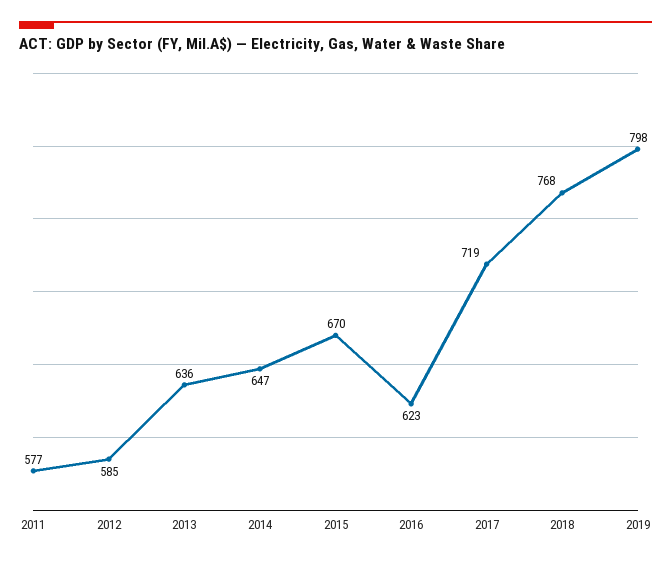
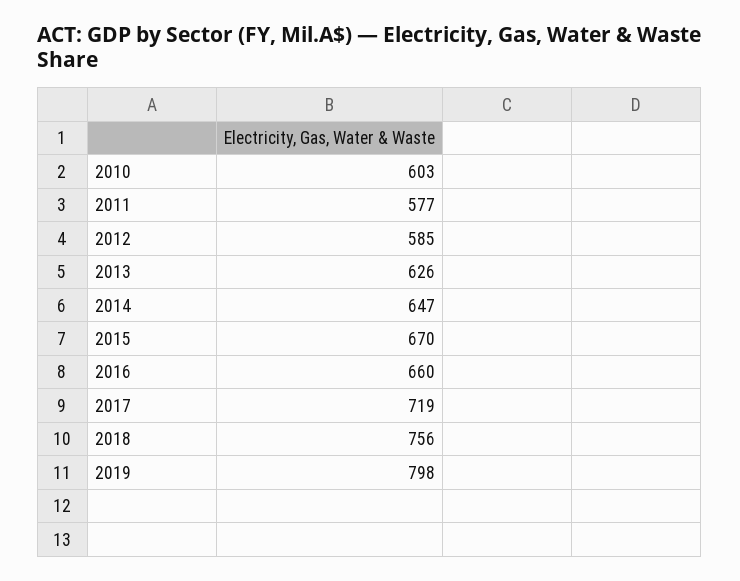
2013: 636 -> 626
2016: 623 -> 660
2018: 768 -> 756
2010: none -> 603

